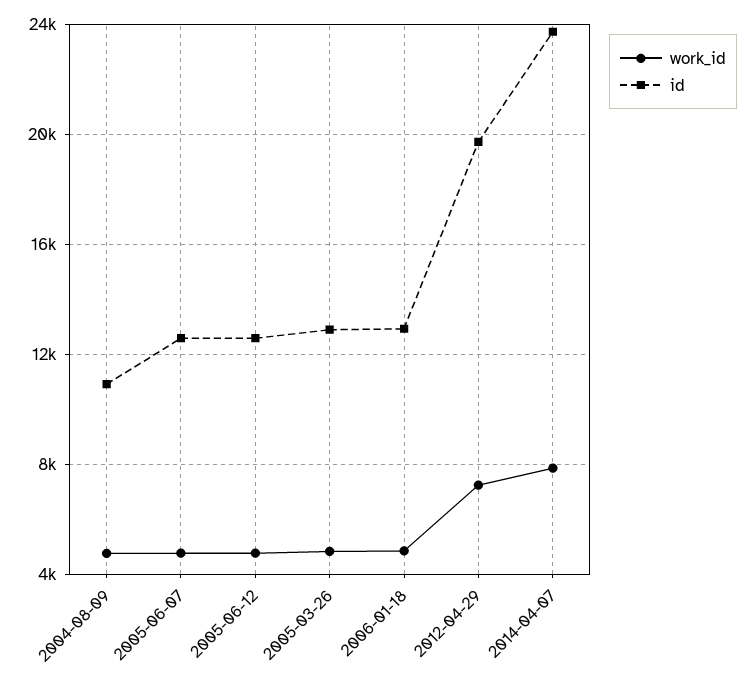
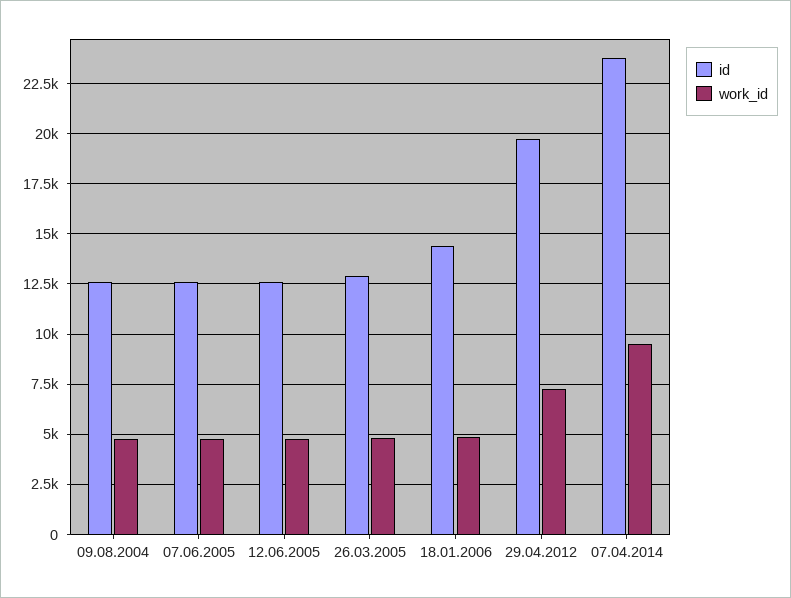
id, 2004-08-09: 11000 -> 12500
id, 2006-01-18: 13000 -> 14500
work_id, 2014-04-07: 8000 -> 9500

